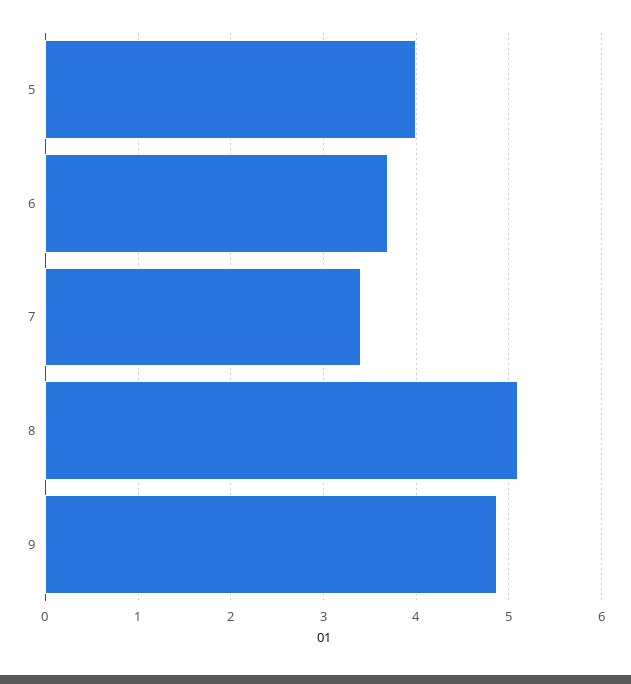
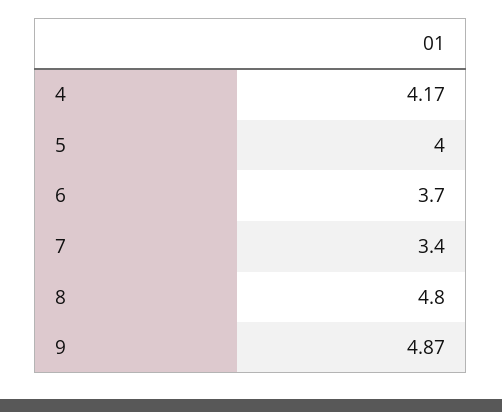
8: 5.1 -> 4.8
4: none -> 4.17

